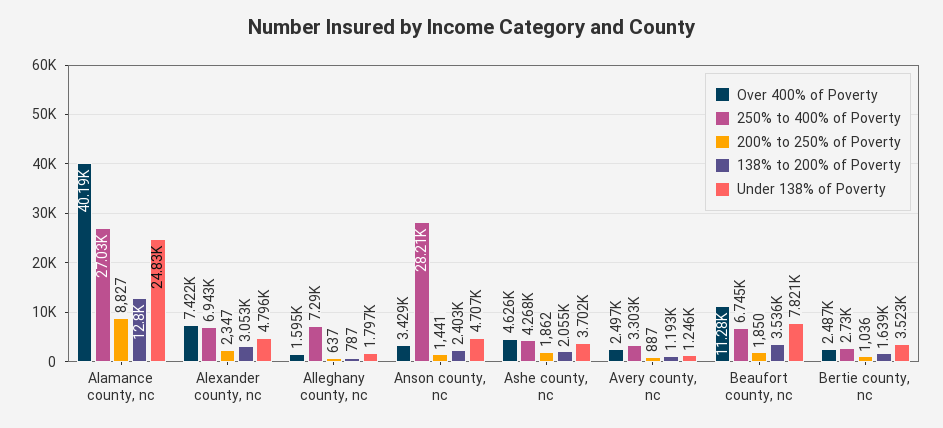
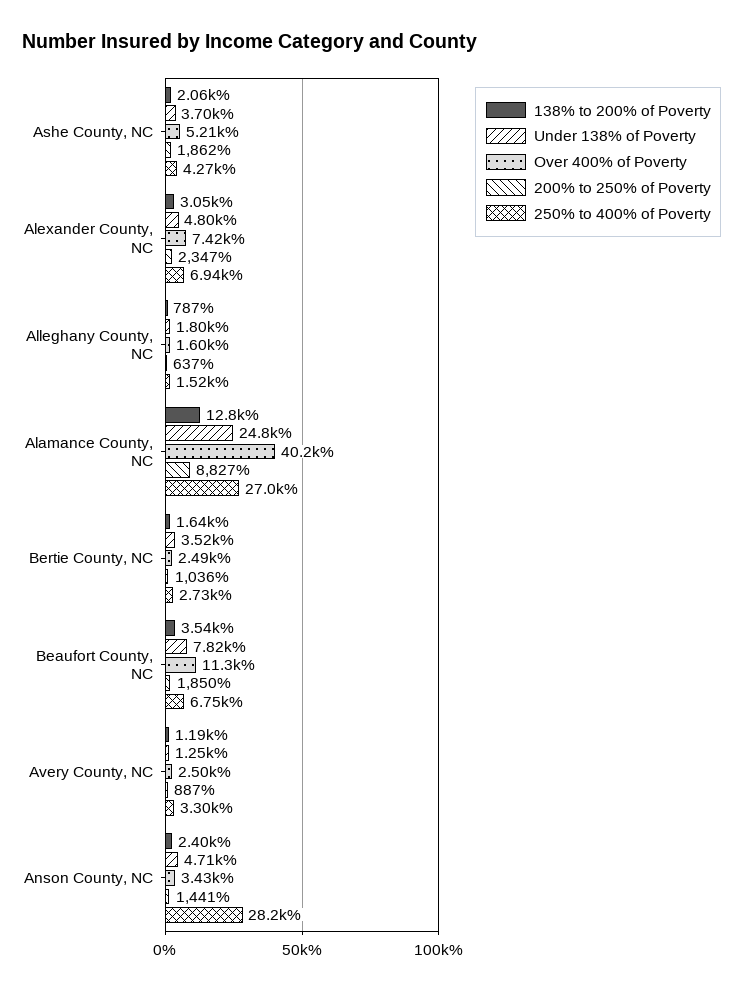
250% to 400% of Poverty, Alleghany county, nc: 7290 -> 1520
Over 400% of Poverty, Ashe county, nc: 4626 -> 5210

